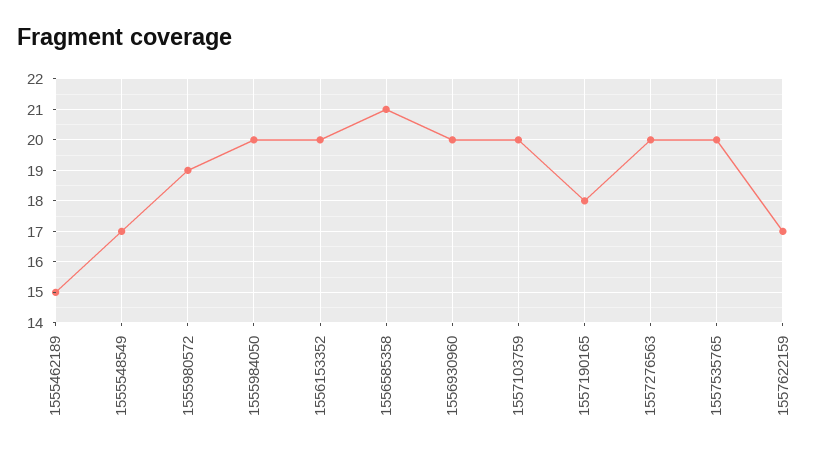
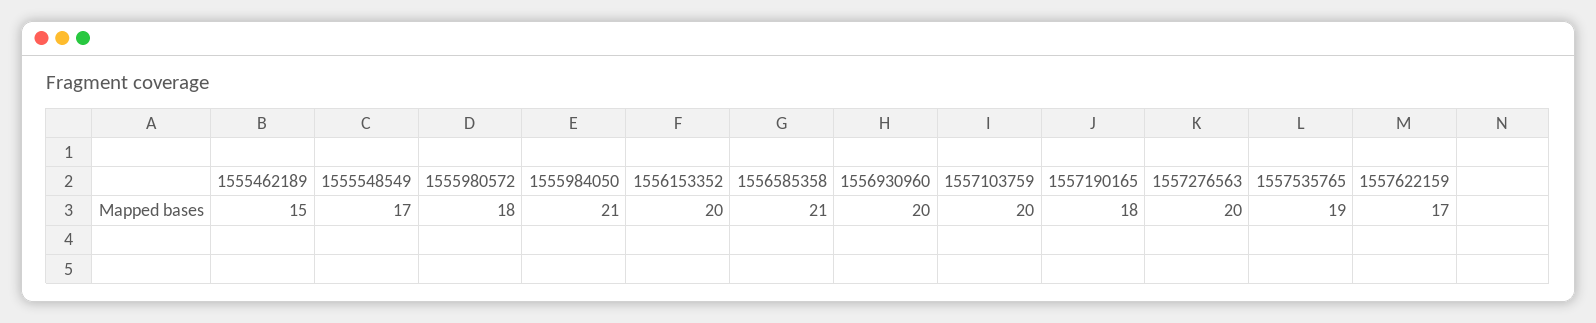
1555980572: 19 -> 18
1555984050: 20 -> 21
1557535765: 20 -> 19

